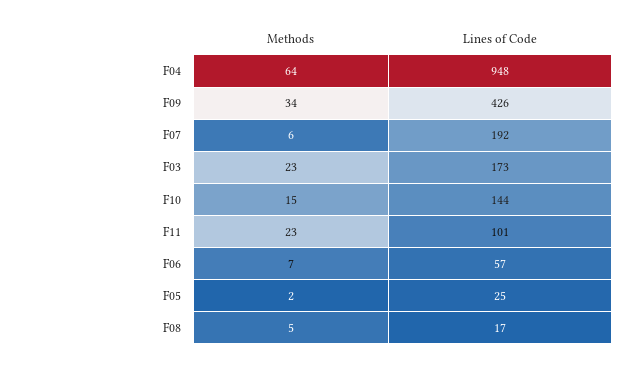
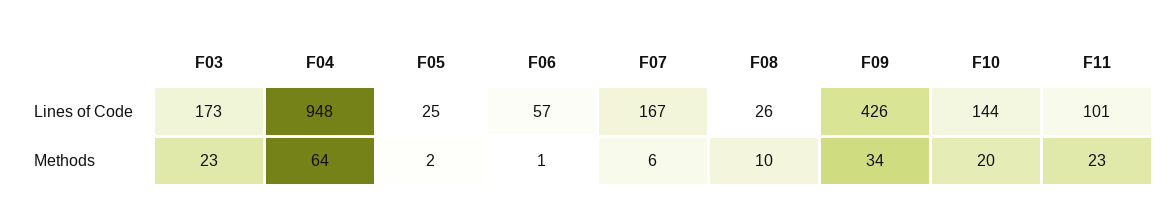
Lines of Code, F07: 192 -> 167
Methods, F10: 15 -> 20
Methods, F06: 7 -> 1
Methods, F08: 5 -> 10
Lines of Code, F08: 17 -> 26

